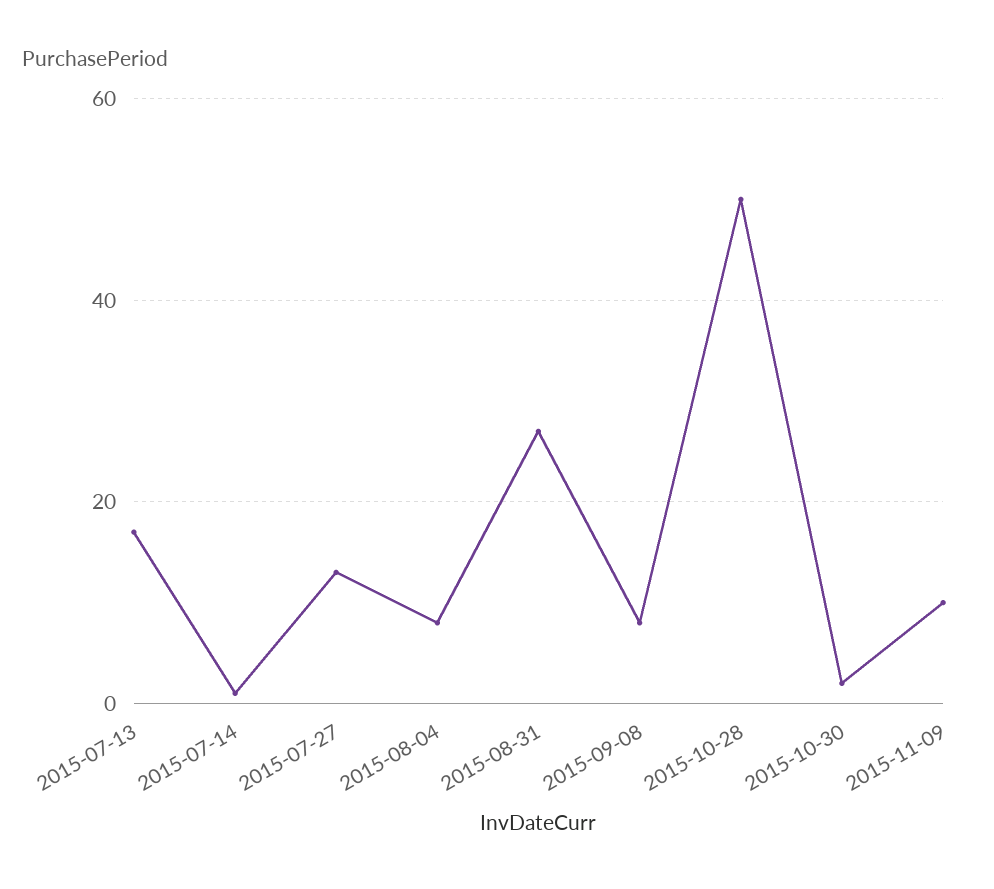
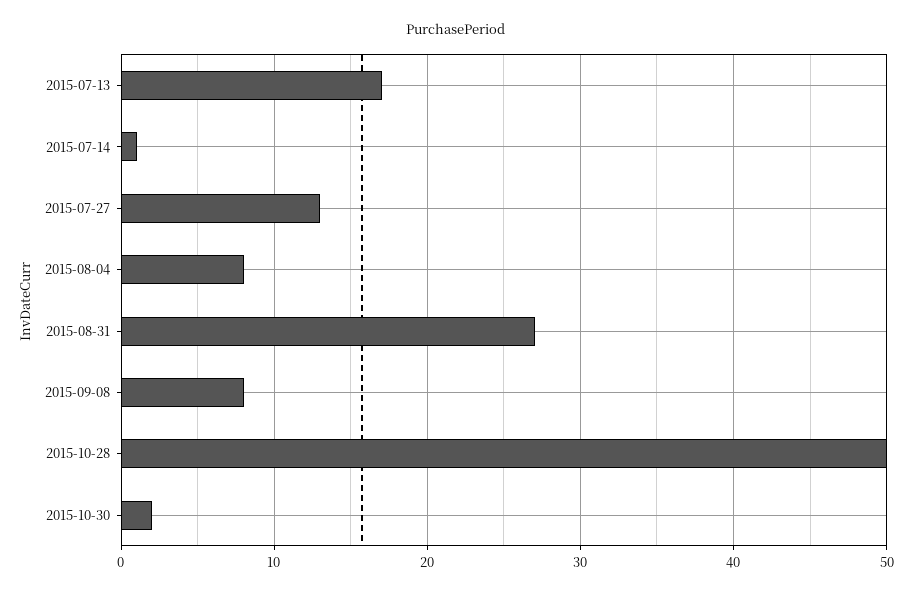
2015-11-09: 10 -> none

